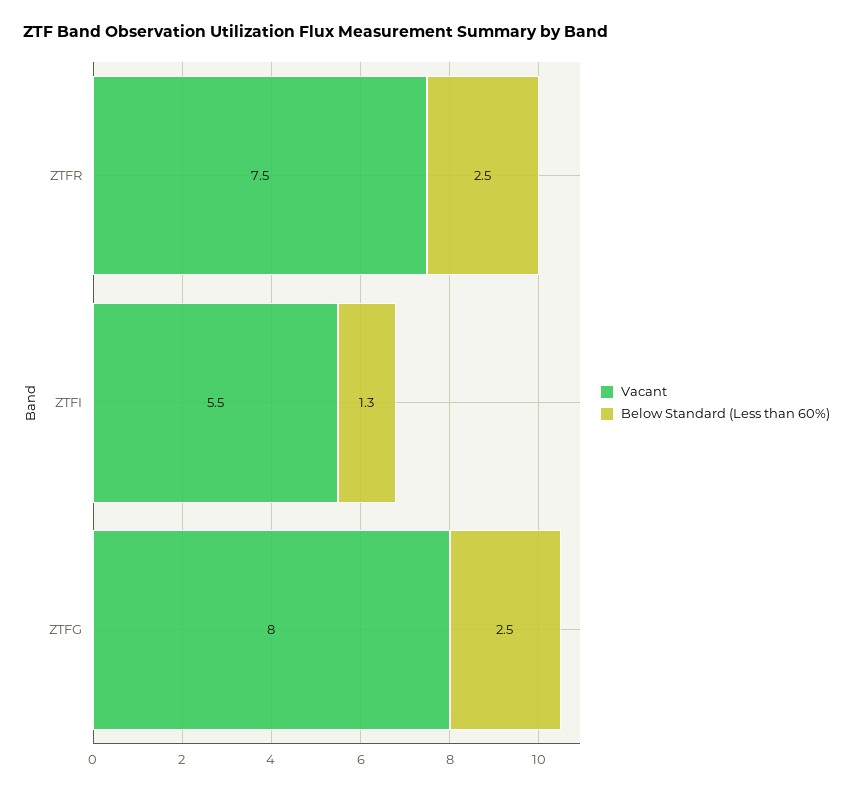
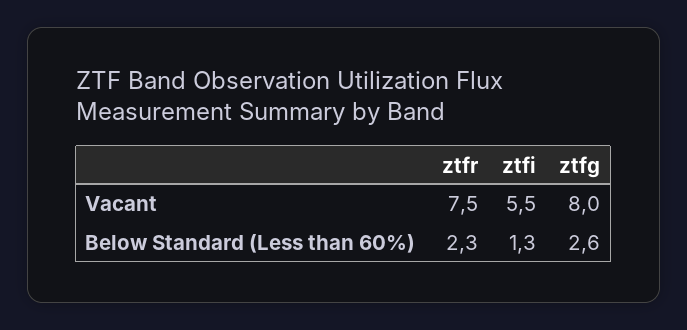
Below Standard (Less than 60%), ZTFR: 2.5 -> 2.3
Below Standard (Less than 60%), ZTFG: 2.5 -> 2.6

